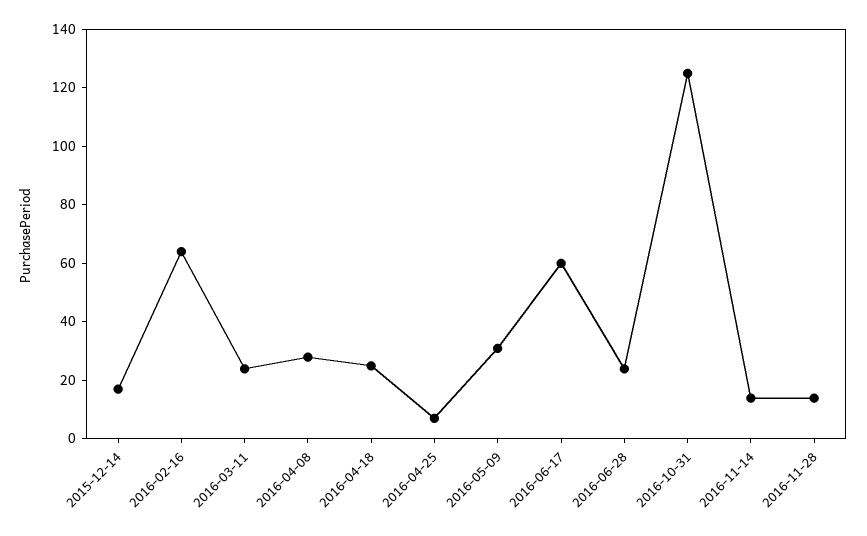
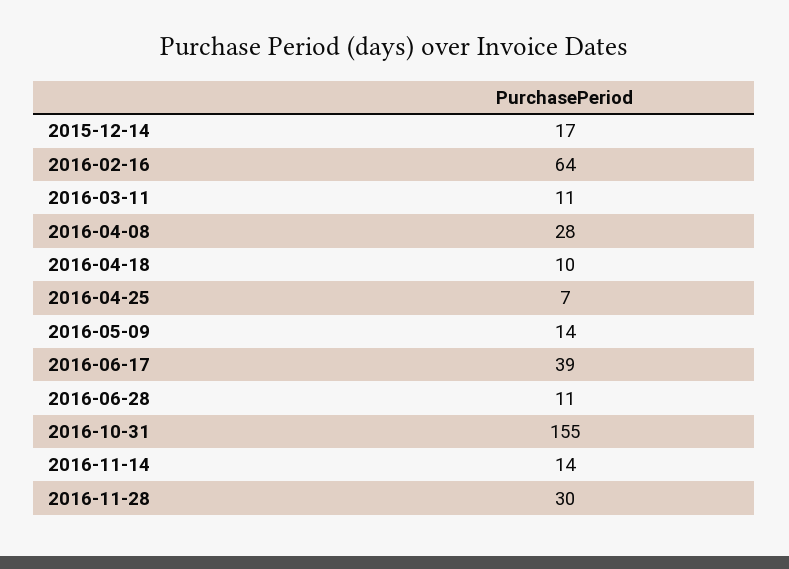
2016-03-11: 25 -> 11
2016-04-18: 25 -> 10
2016-05-09: 30 -> 14
2016-06-17: 60 -> 39
2016-06-28: 25 -> 11
2016-10-31: 125 -> 155
2016-11-28: 15 -> 30

